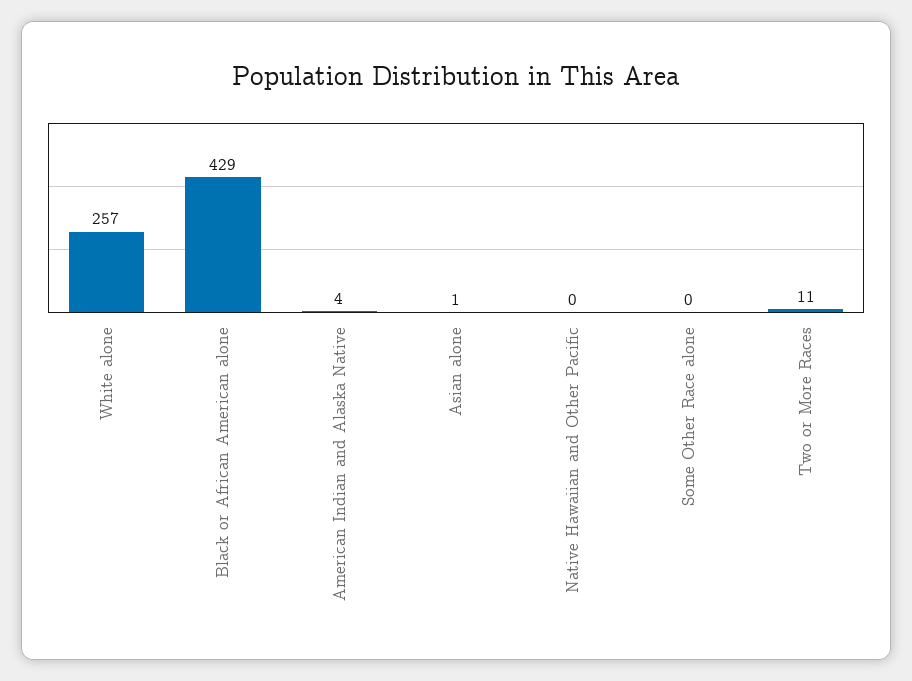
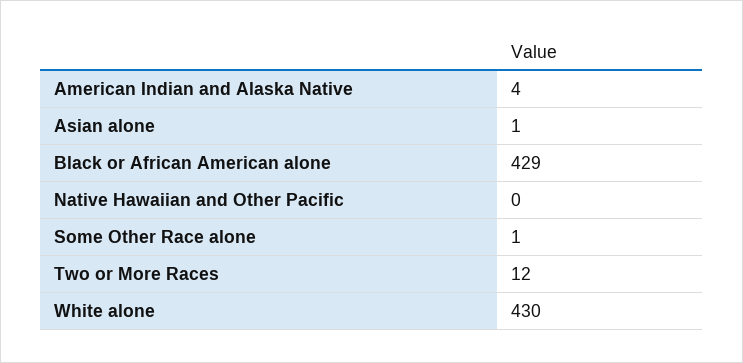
White alone: 257 -> 430
Some Other Race alone: 0 -> 1
Two or More Races: 11 -> 12

